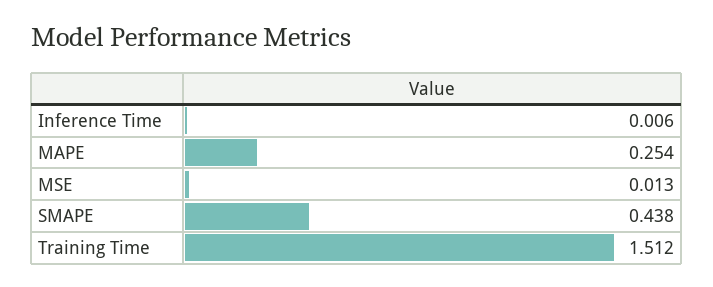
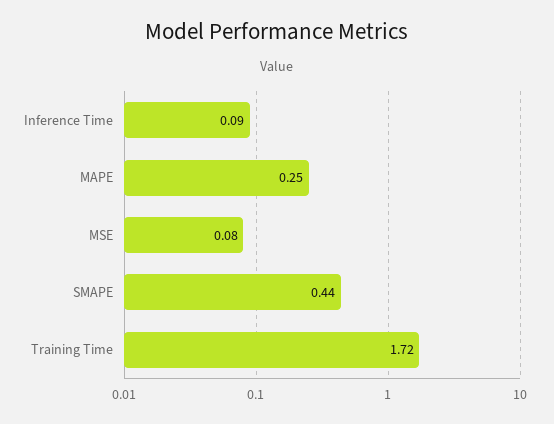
Inference Time: 0.006 -> 0.09
MSE: 0.013 -> 0.08
Training Time: 1.512 -> 1.72

